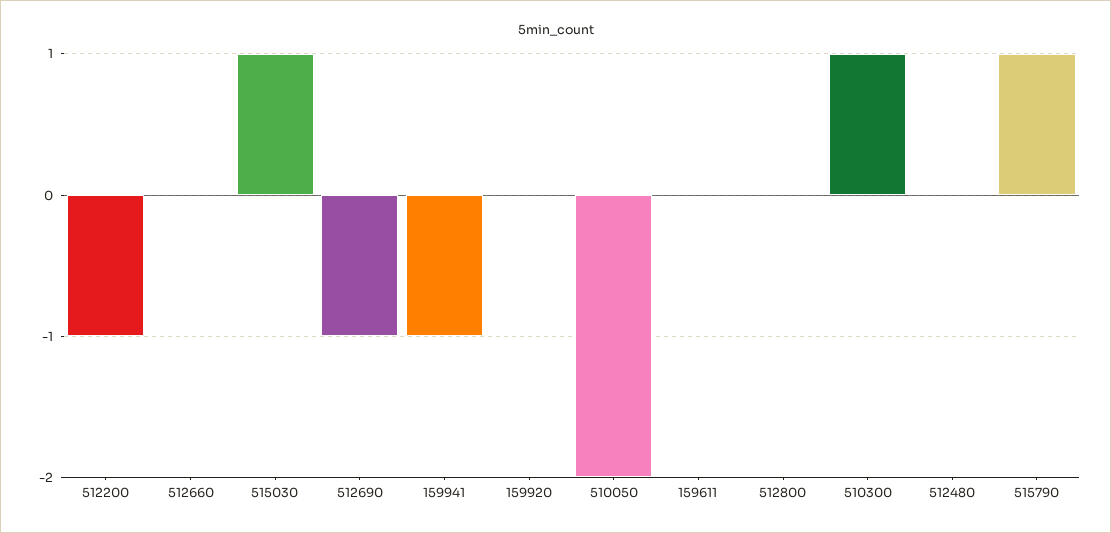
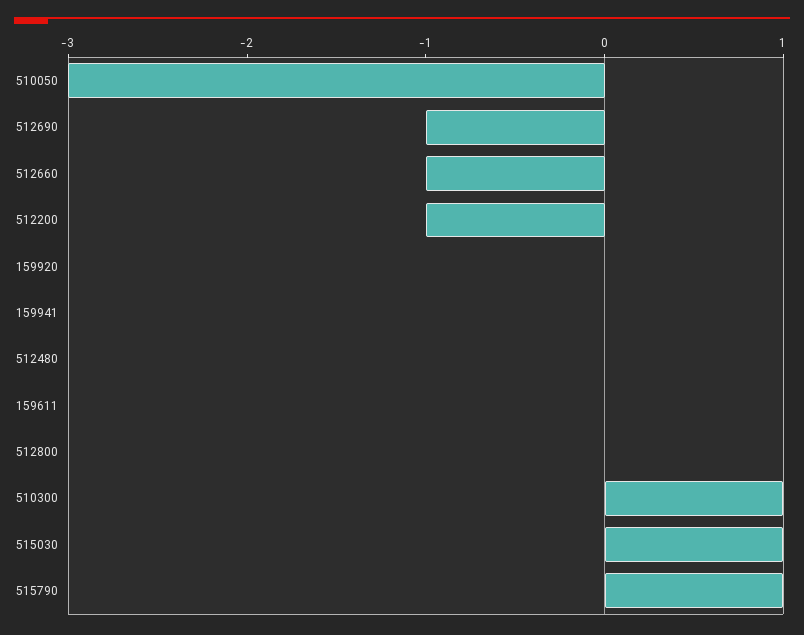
512660: 0 -> -1
159941: -1 -> 0
510050: -2 -> -3

